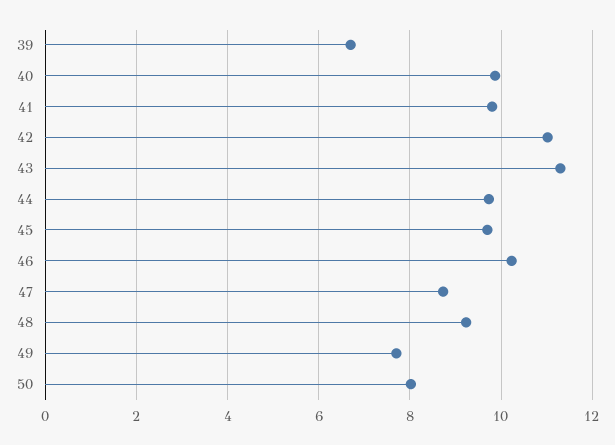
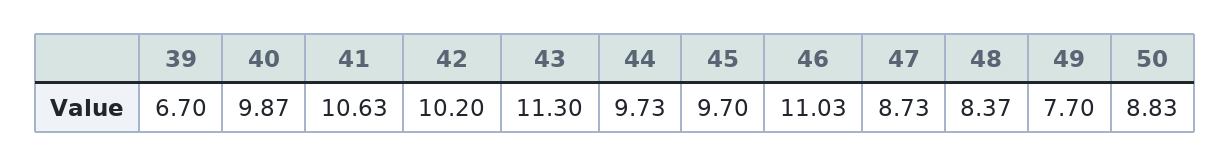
41: 9.8 -> 10.63
42: 11 -> 10.2
46: 10.2 -> 11.03
48: 9.2 -> 8.37
50: 8 -> 8.83

